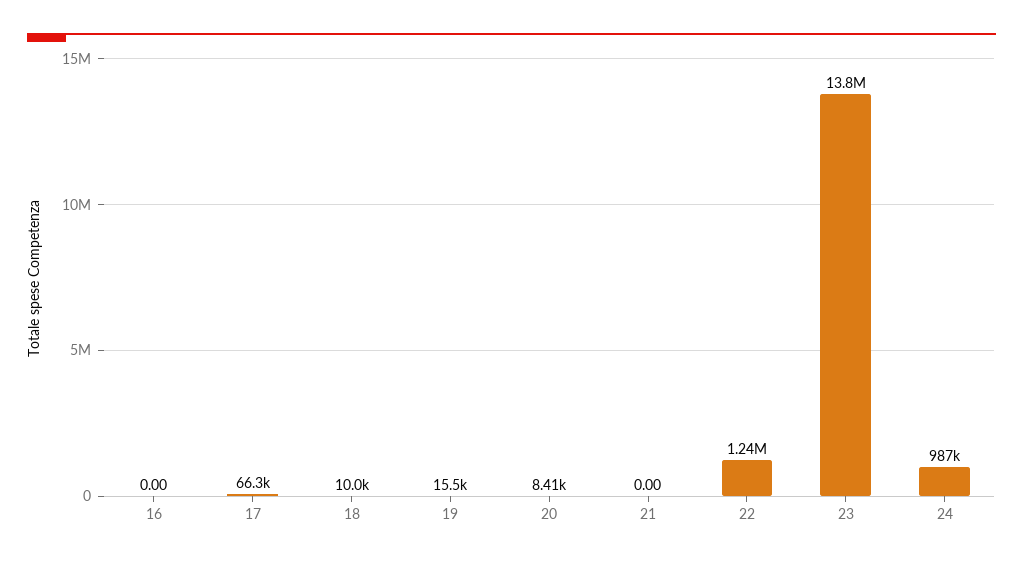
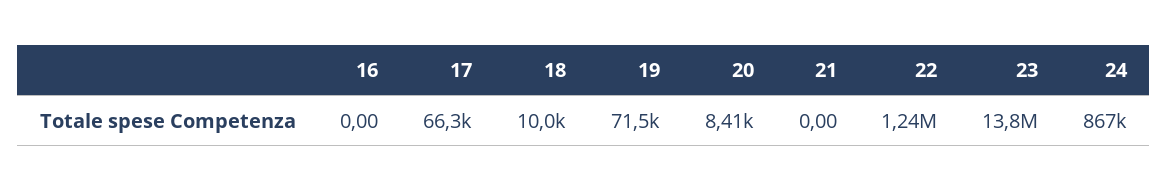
19: 15500 -> 71500
24: 987000 -> 867000

